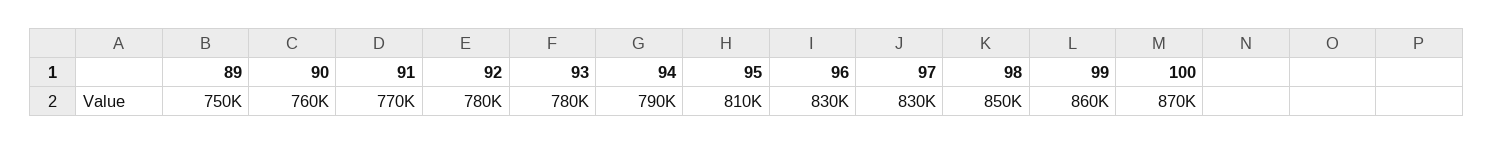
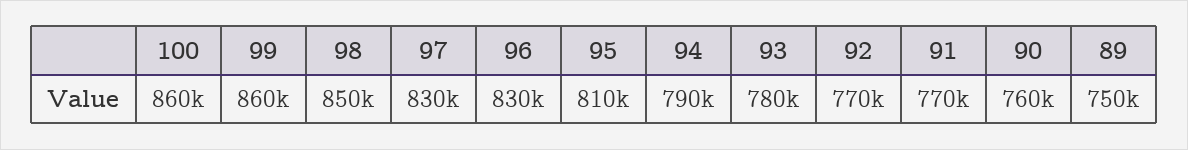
92: 780000 -> 770000
100: 870000 -> 860000

